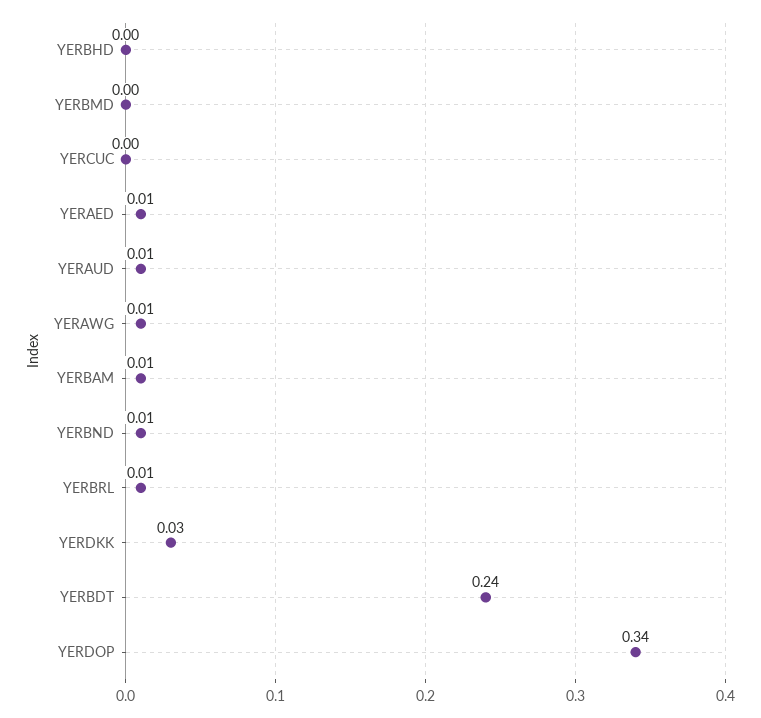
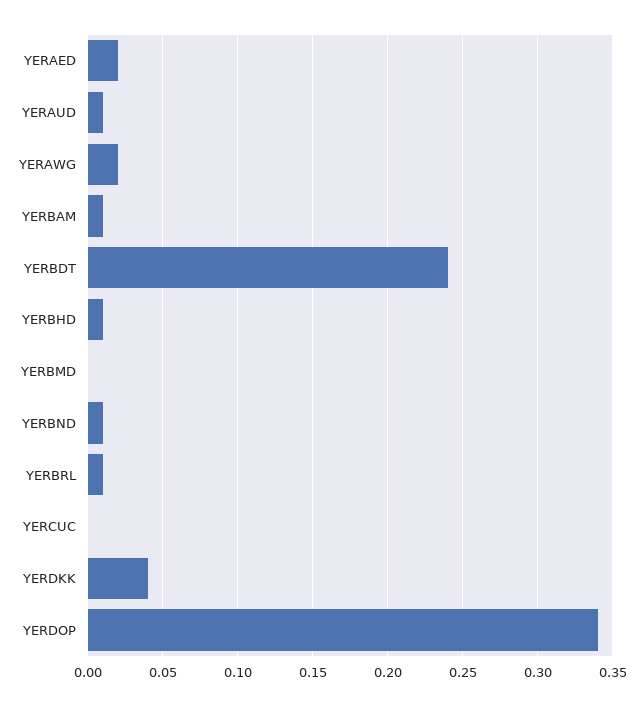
YERBHD: 0 -> 0.01
YERAED: 0.01 -> 0.02
YERAWG: 0.01 -> 0.02
YERDKK: 0.03 -> 0.04

